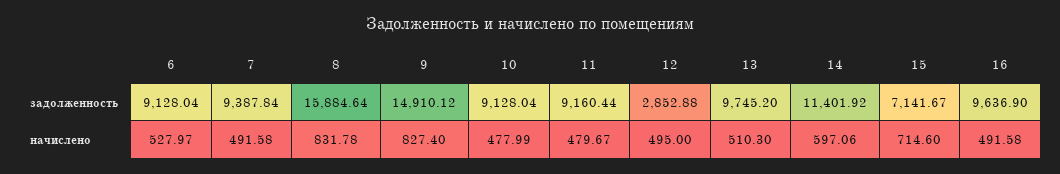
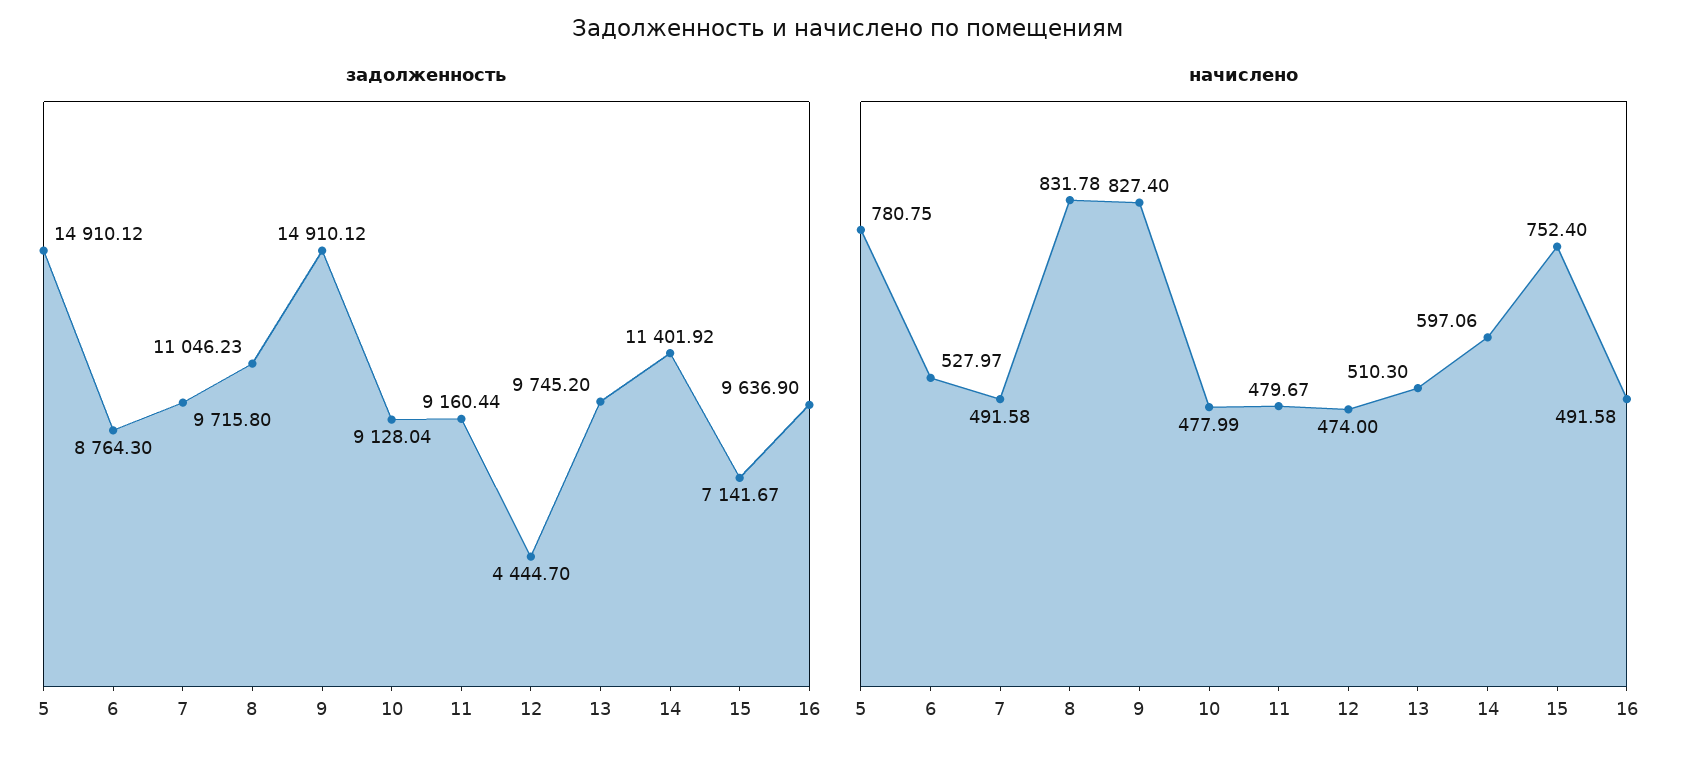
задолженность, 6: 9128.04 -> 8764.3
задолженность, 7: 9387.84 -> 9715.8
задолженность, 8: 15884.64 -> 11046.23
задолженность, 12: 2852.88 -> 4444.7
начислено, 12: 495 -> 474
начислено, 15: 714.6 -> 752.4
задолженность, 5: none -> 14910.12
начислено, 5: none -> 780.75

